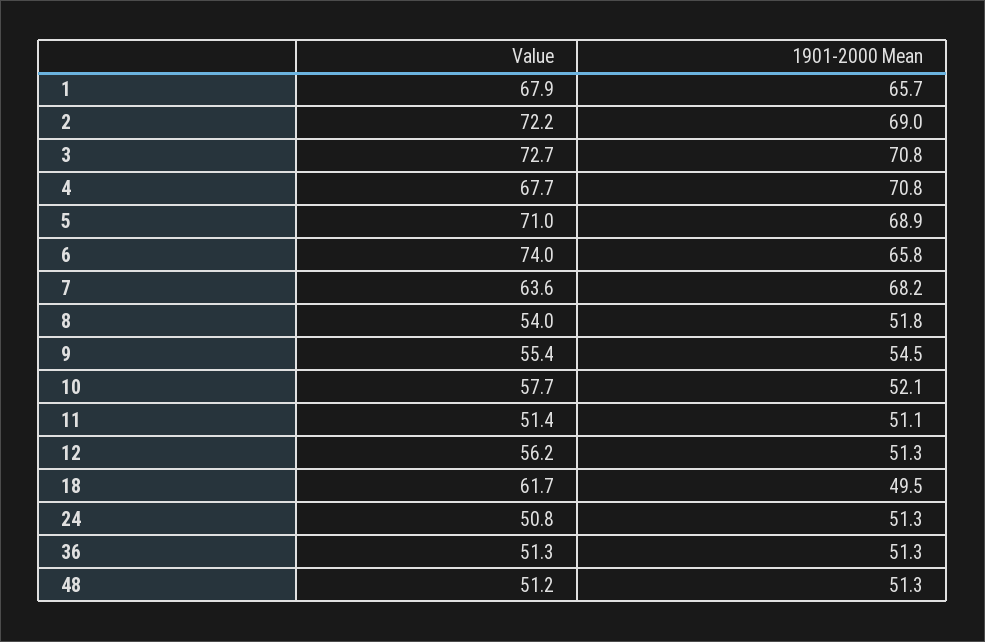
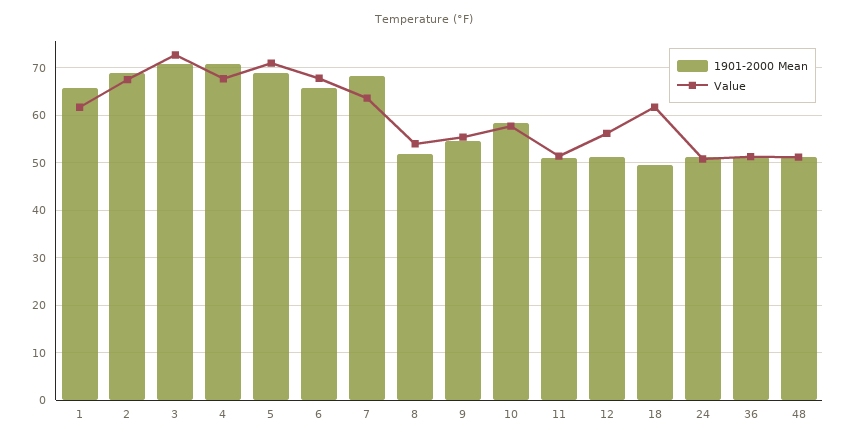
Value, 1: 67.9 -> 62
Value, 2: 72.2 -> 68
Value, 6: 74 -> 68
1901-2000 Mean, 10: 52.1 -> 58

